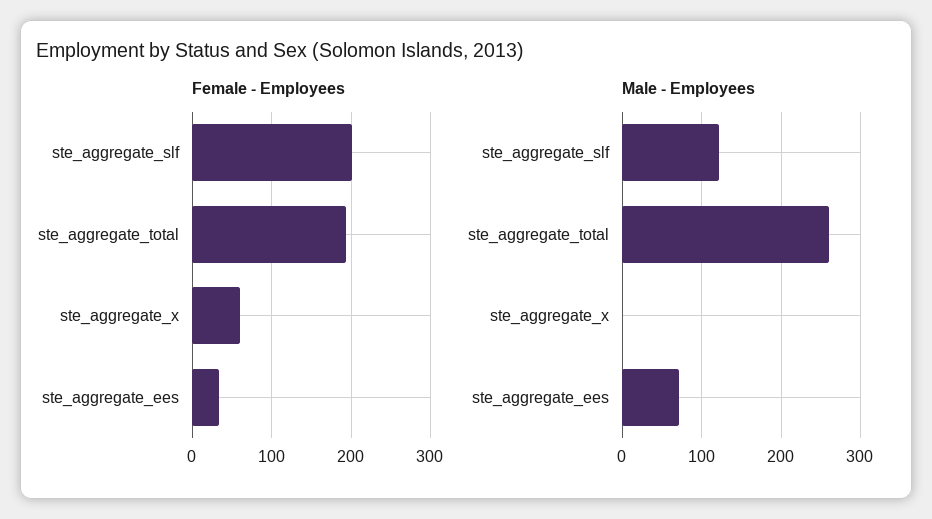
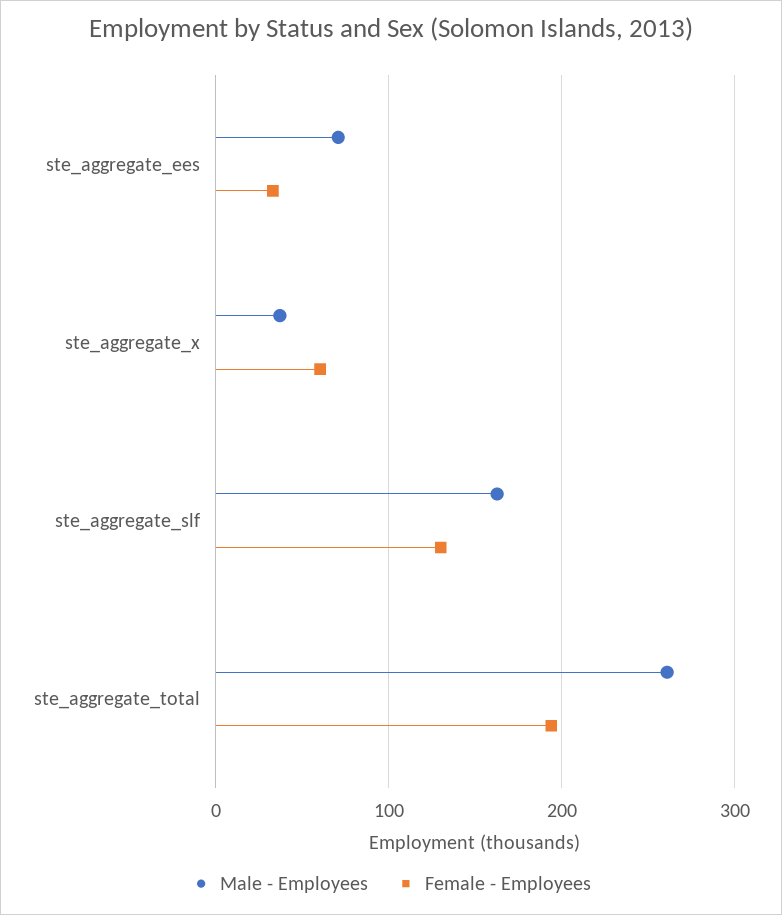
Female - Employees, ste_aggregate_slf: 200 -> 130
Male - Employees, ste_aggregate_slf: 120 -> 160
Male - Employees, ste_aggregate_x: 0 -> 40

